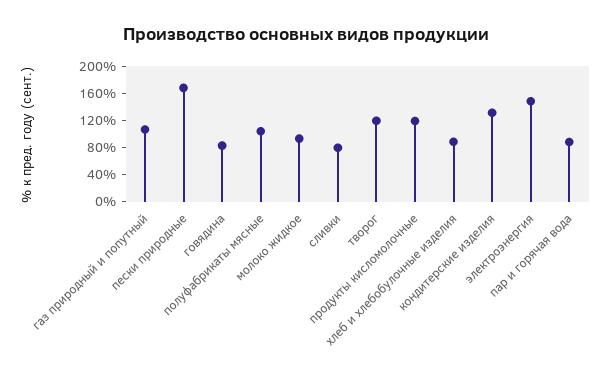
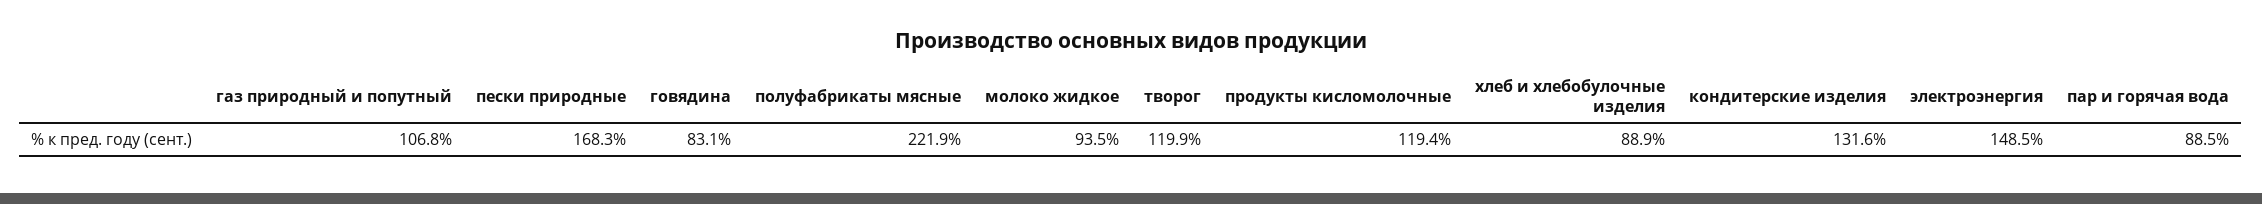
полуфабрикаты мясные: 100 -> 221.9
сливки: 80 -> none

